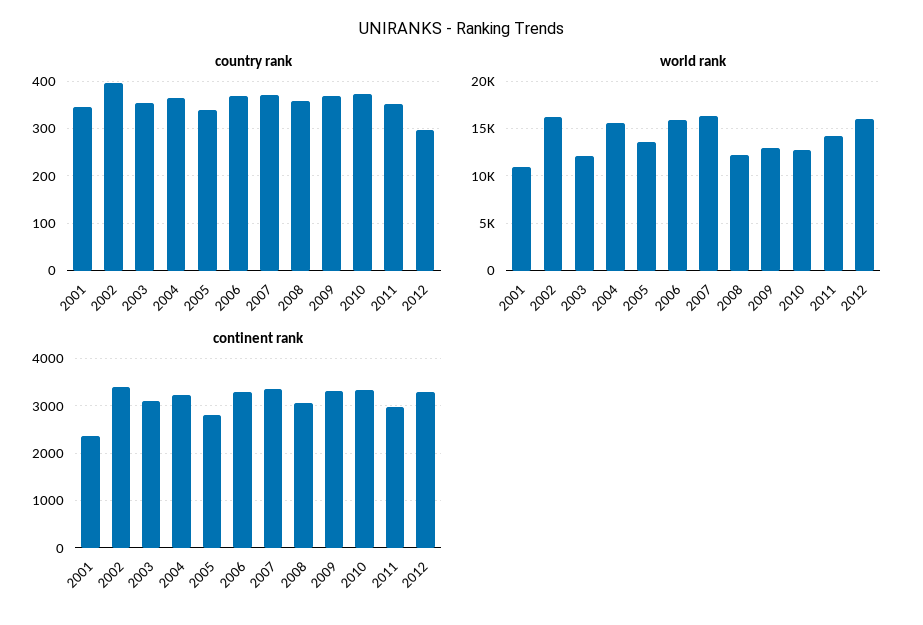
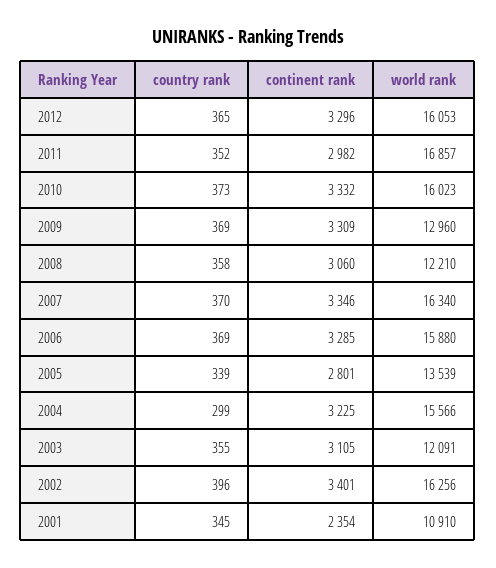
country rank, 2004: 360 -> 299
country rank, 2012: 300 -> 365
world rank, 2010: 13000 -> 16023
world rank, 2011: 14000 -> 16857

